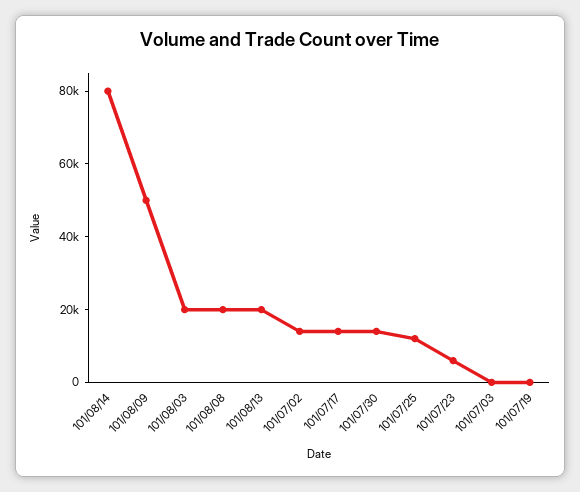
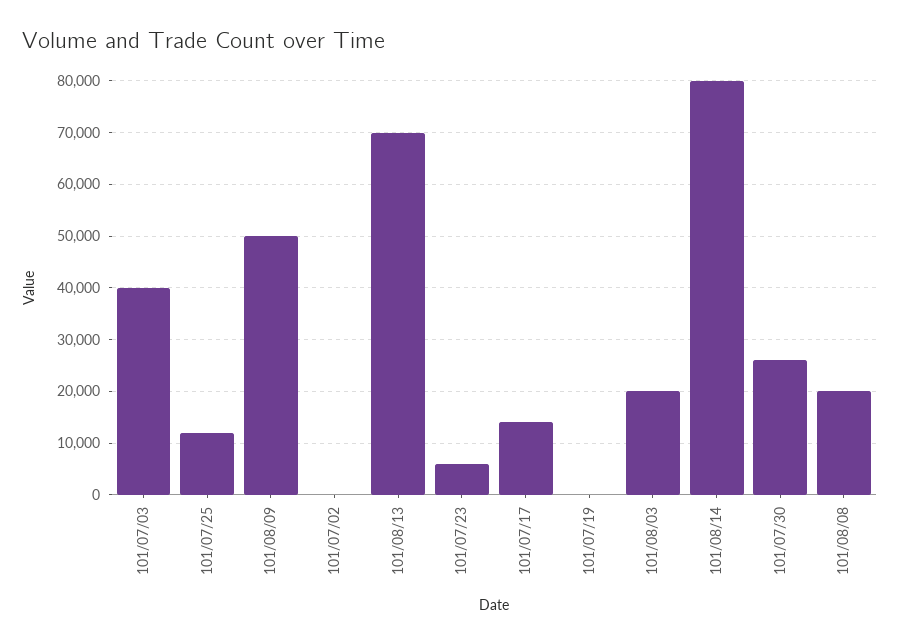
101/08/13: 20000 -> 70000
101/07/02: 15000 -> 0
101/07/30: 15000 -> 26000
101/07/03: 0 -> 40000

